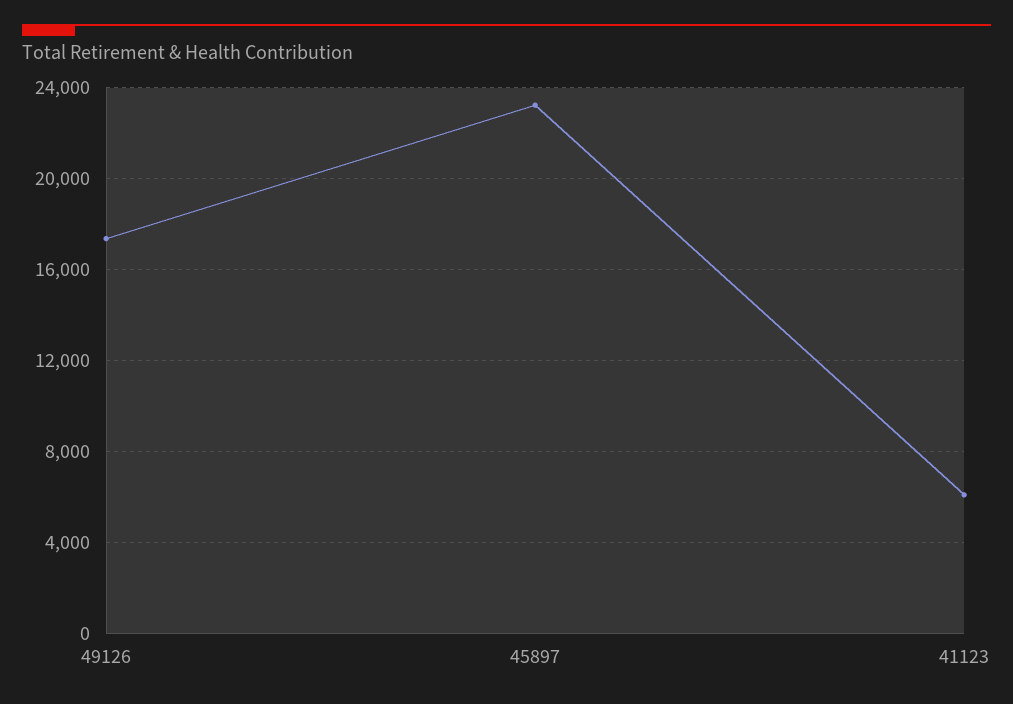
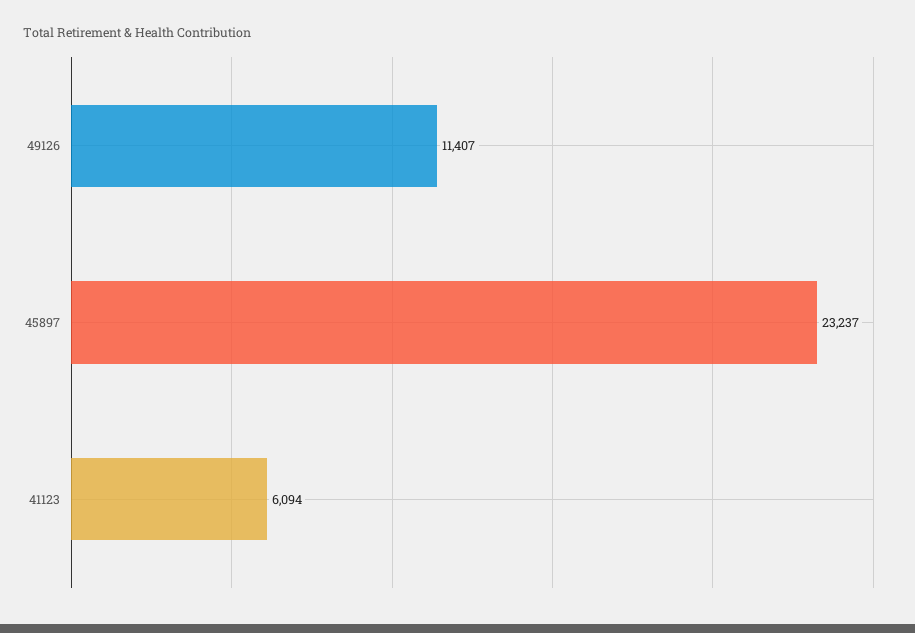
49126: 17500 -> 11407

